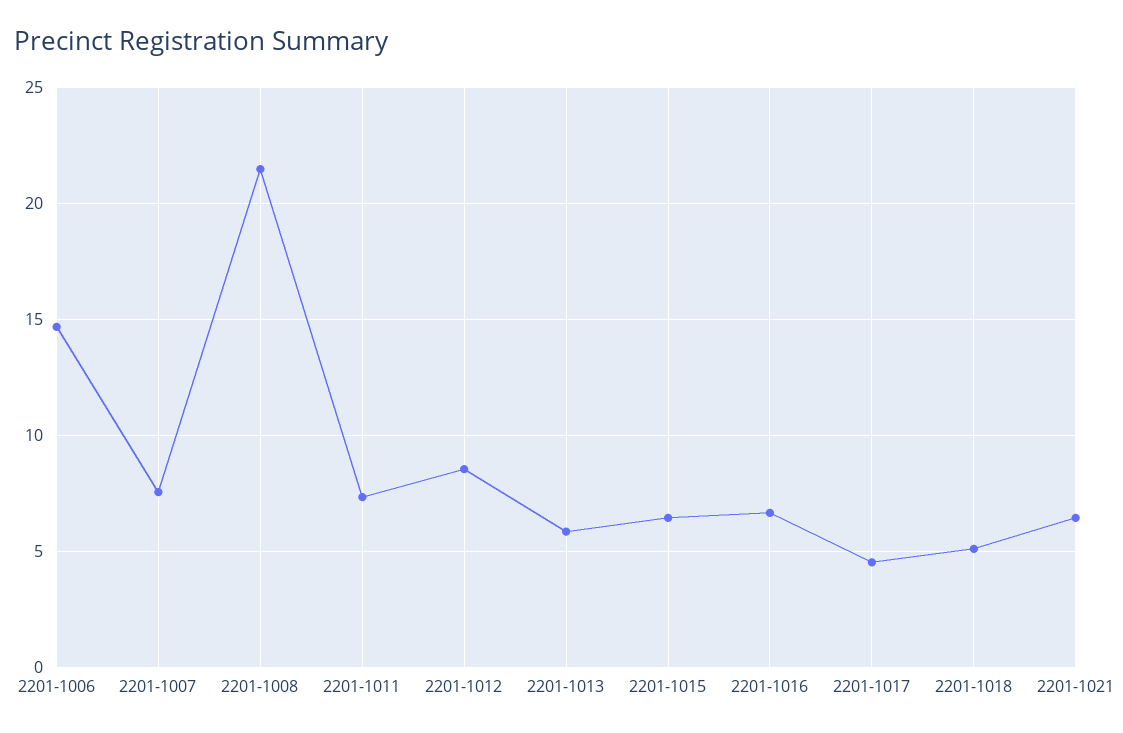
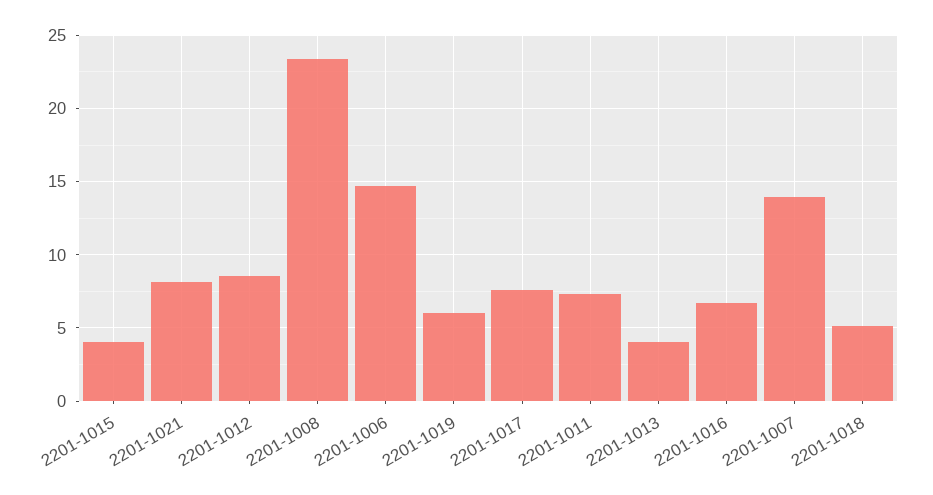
2201-1007: 7.5 -> 14
2201-1008: 21.5 -> 23.5
2201-1013: 6 -> 4
2201-1015: 6.5 -> 4
2201-1017: 4.5 -> 7.5
2201-1021: 6.5 -> 8
2201-1019: none -> 6

